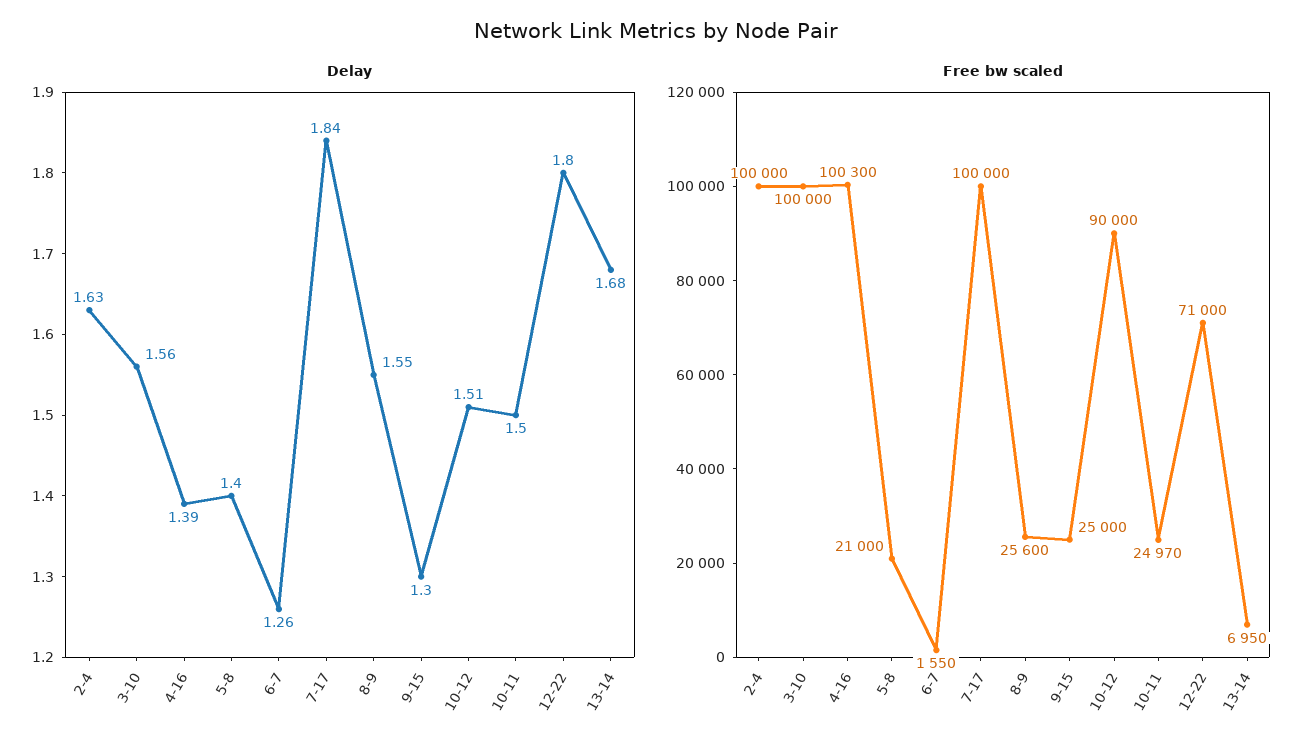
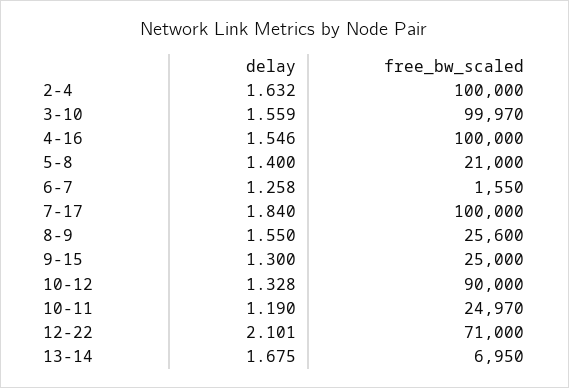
Delay, 4-16: 1.39 -> 1.546
Delay, 10-12: 1.51 -> 1.328
Delay, 10-11: 1.5 -> 1.19
Delay, 12-22: 1.8 -> 2.101
Free bw scaled, 3-10: 100000 -> 99970
Free bw scaled, 4-16: 100300 -> 100000

